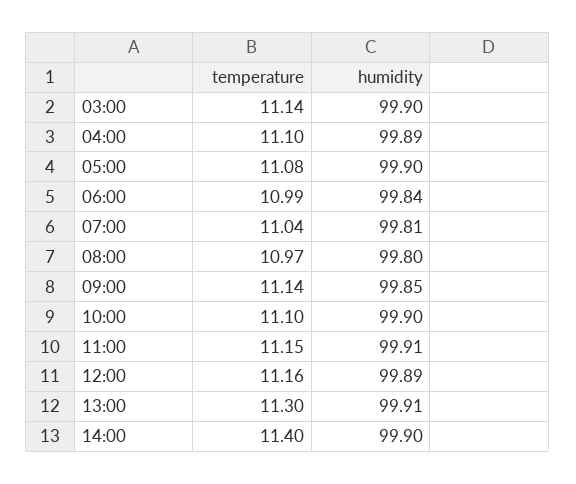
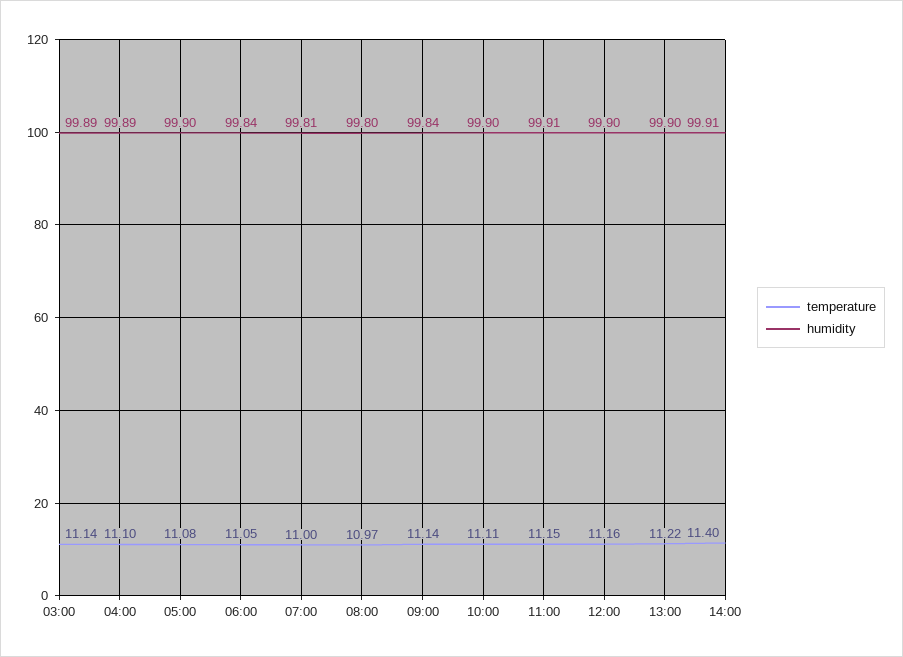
humidity, 03:00: 99.9 -> 99.89
temperature, 06:00: 10.99 -> 11.05
temperature, 07:00: 11.04 -> 11
humidity, 09:00: 99.85 -> 99.84
temperature, 10:00: 11.1 -> 11.11
humidity, 12:00: 99.89 -> 99.9
temperature, 13:00: 11.3 -> 11.22
humidity, 13:00: 99.91 -> 99.9
humidity, 14:00: 99.9 -> 99.91

